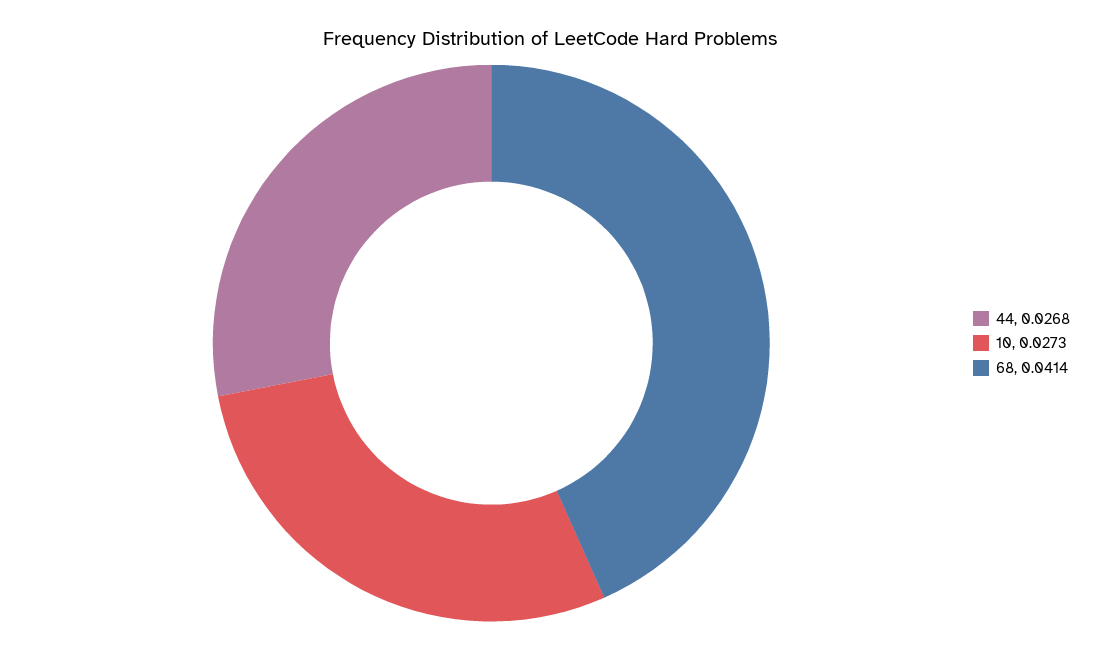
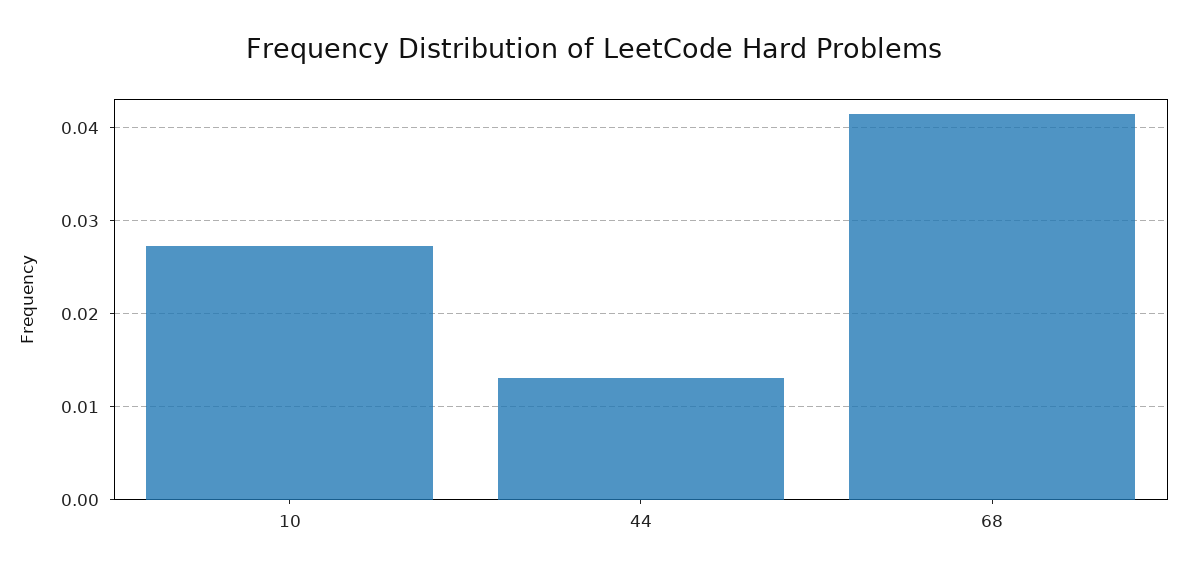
44: 0.0268 -> 0.013

